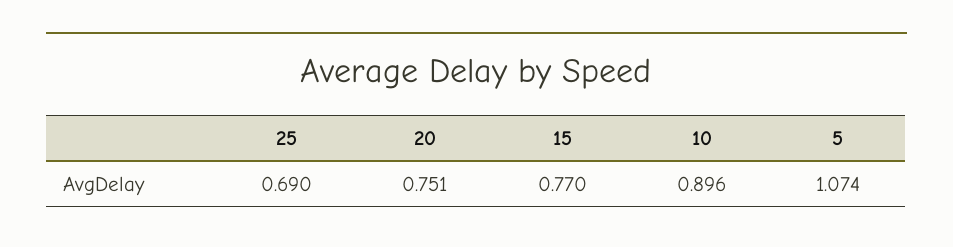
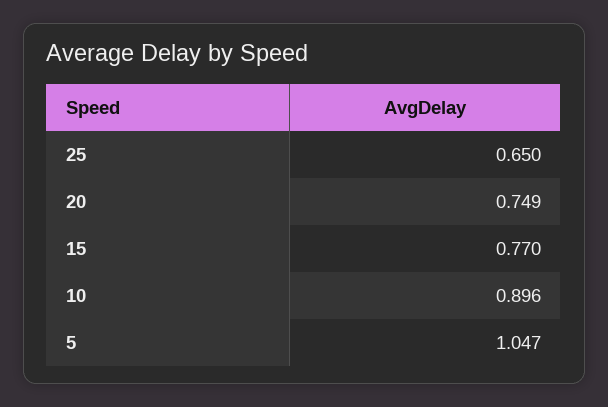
25: 0.69 -> 0.65
20: 0.751 -> 0.749
5: 1.074 -> 1.047

